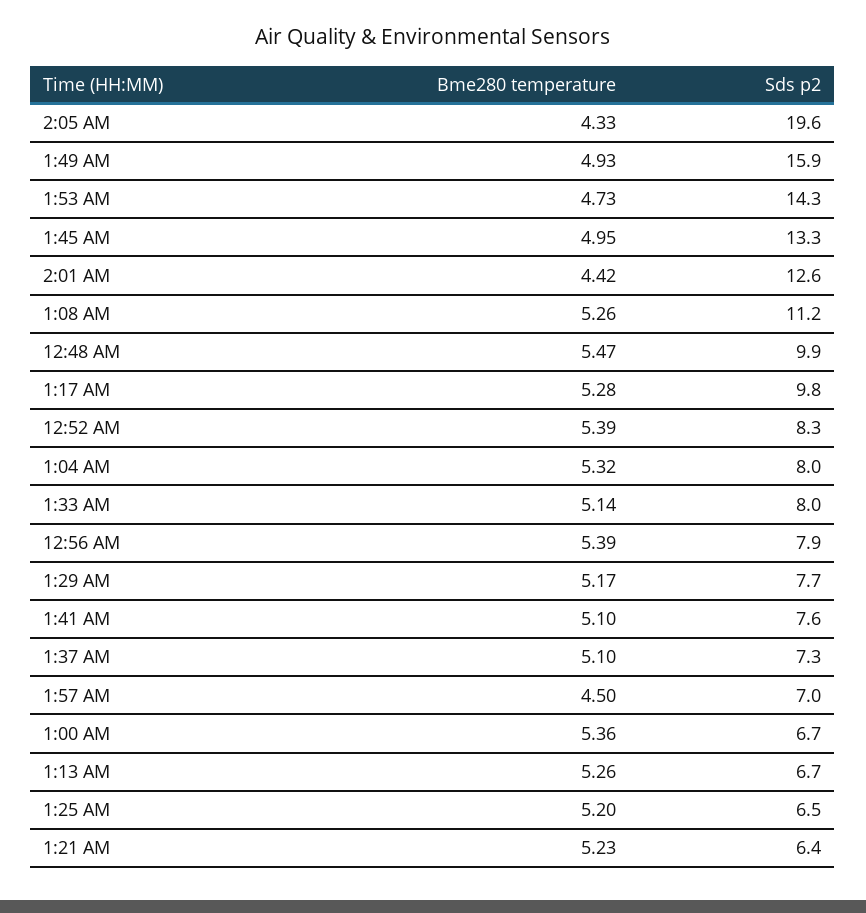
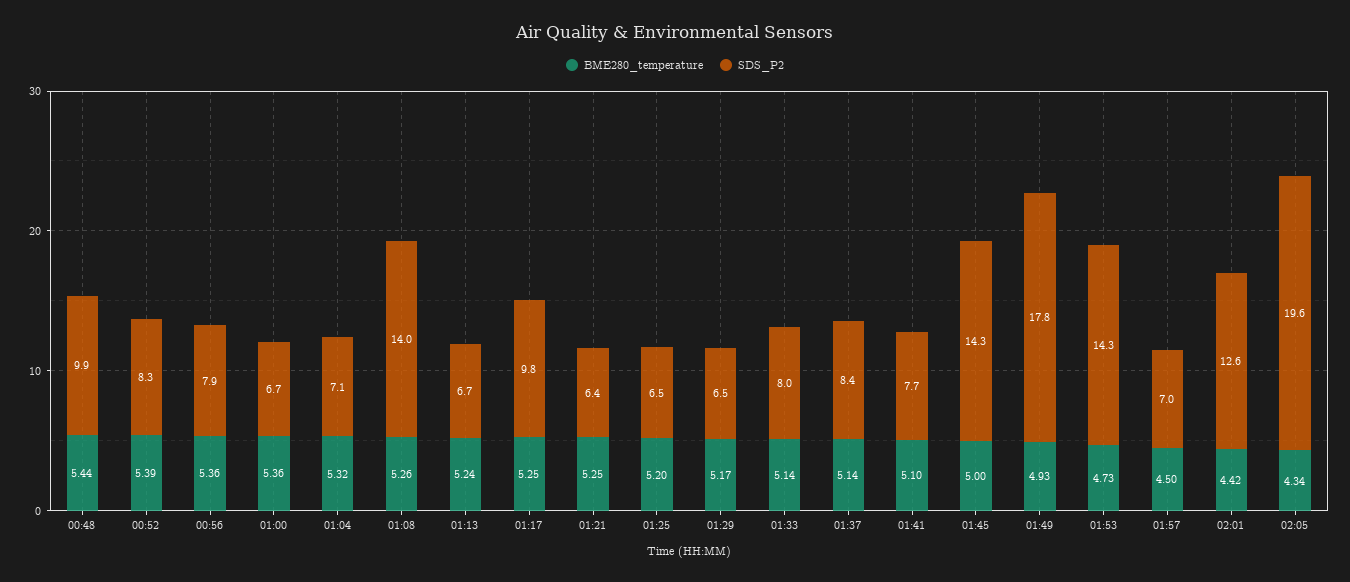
Bme280 temperature, 2:05 AM: 4.33 -> 4.34
Sds p2, 1:49 AM: 15.9 -> 17.8
Bme280 temperature, 1:45 AM: 4.95 -> 5
Sds p2, 1:45 AM: 13.3 -> 14.3
Sds p2, 1:08 AM: 11.2 -> 14
Bme280 temperature, 12:48 AM: 5.47 -> 5.44
Bme280 temperature, 1:17 AM: 5.28 -> 5.25
Sds p2, 1:04 AM: 8 -> 7.1
Bme280 temperature, 12:56 AM: 5.39 -> 5.36
Sds p2, 1:29 AM: 7.7 -> 6.5
Sds p2, 1:41 AM: 7.6 -> 7.7
Bme280 temperature, 1:37 AM: 5.1 -> 5.14
Sds p2, 1:37 AM: 7.3 -> 8.4
Bme280 temperature, 1:13 AM: 5.26 -> 5.24
Bme280 temperature, 1:21 AM: 5.23 -> 5.25

